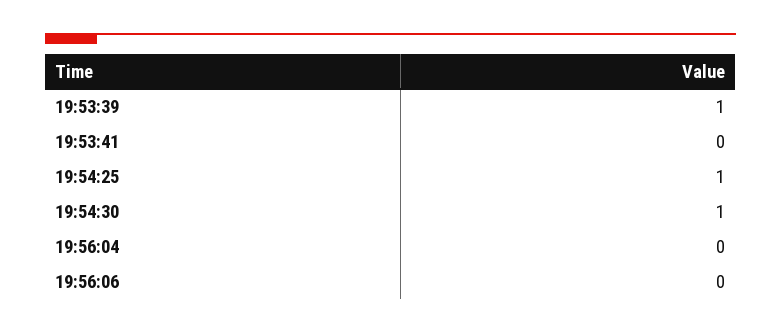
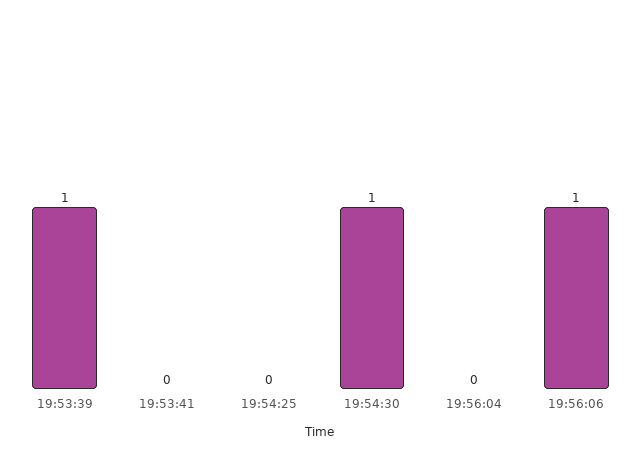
19:54:25: 1 -> 0
19:56:06: 0 -> 1

